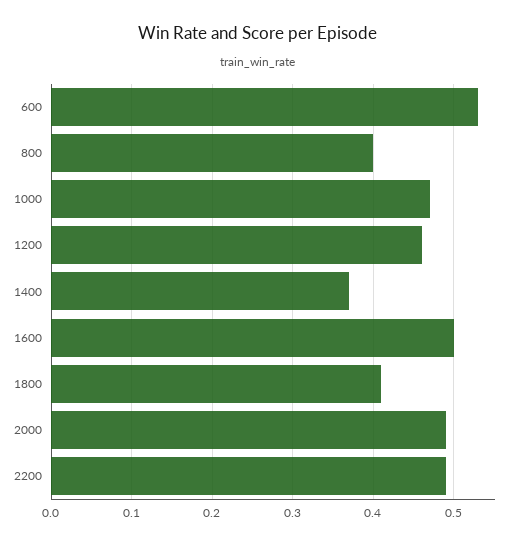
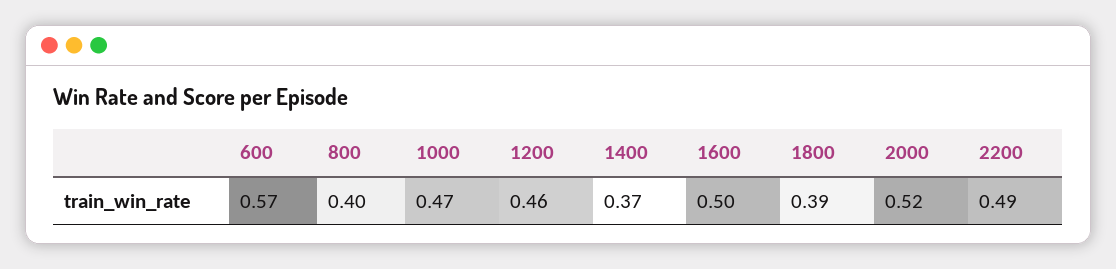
600: 0.53 -> 0.57
1800: 0.41 -> 0.39
2000: 0.49 -> 0.52

